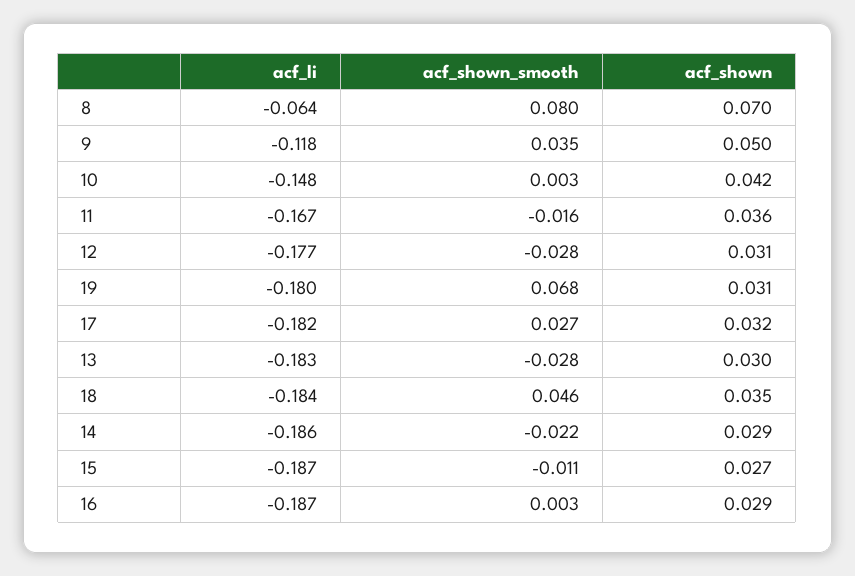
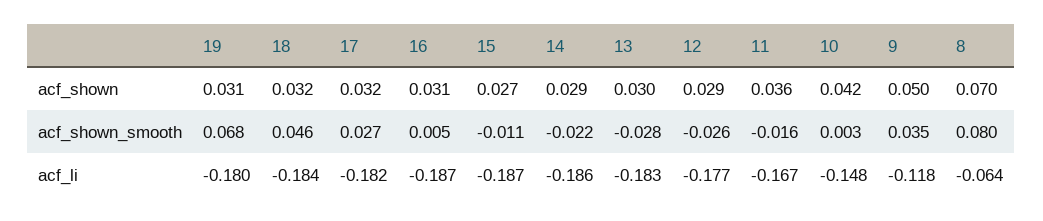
acf_shown_smooth, 12: -0.028 -> -0.026
acf_shown, 12: 0.031 -> 0.029
acf_shown, 18: 0.035 -> 0.032
acf_shown_smooth, 16: 0.003 -> 0.005
acf_shown, 16: 0.029 -> 0.031

